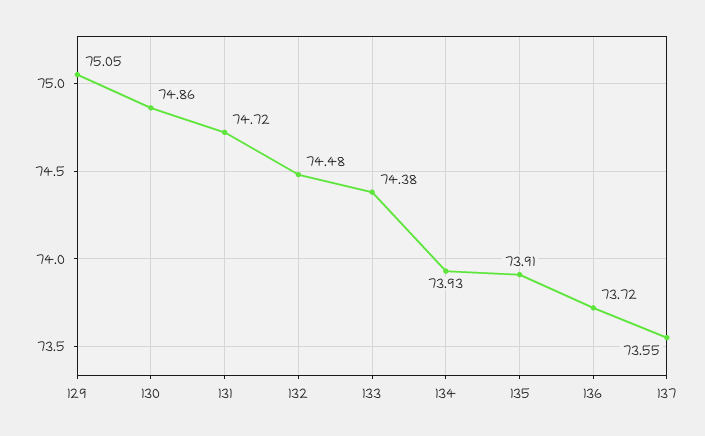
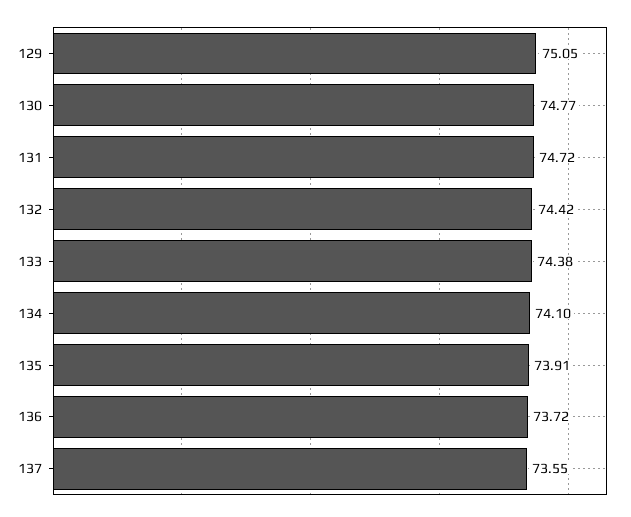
130: 74.86 -> 74.77
132: 74.48 -> 74.42
134: 73.93 -> 74.1

